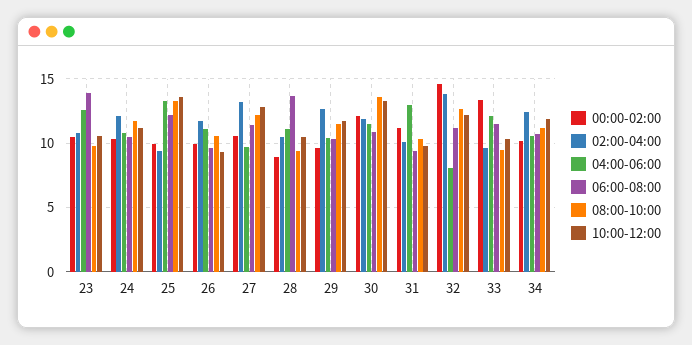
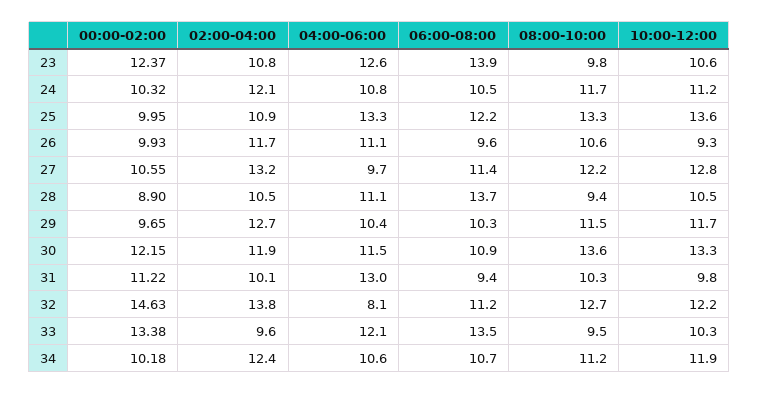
00:00-02:00, 23: 10.5 -> 12.37
02:00-04:00, 25: 9.5 -> 10.9
06:00-08:00, 33: 11.5 -> 13.5

